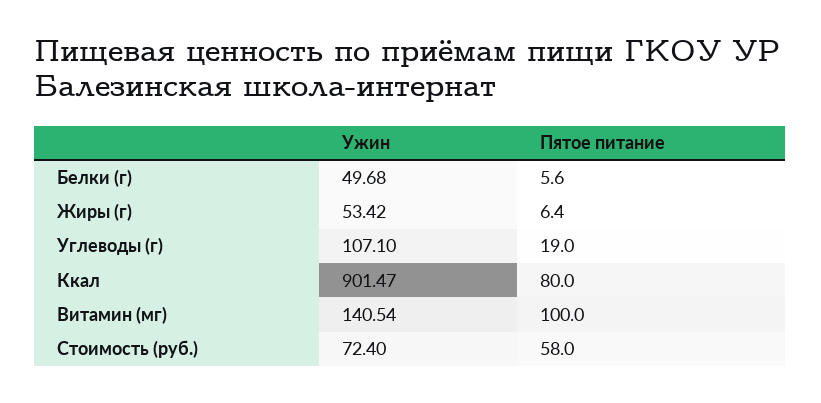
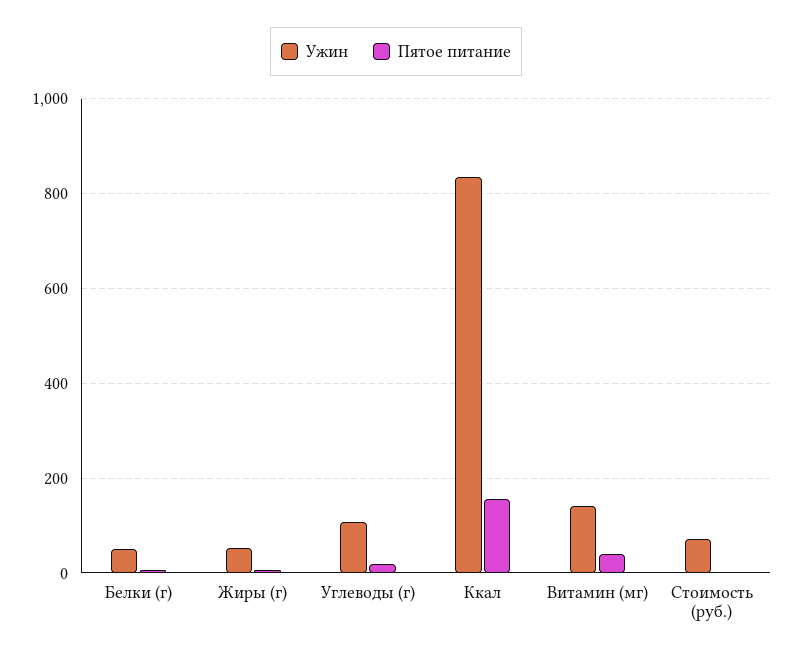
Ужин, Ккал: 901.47 -> 840
Пятое питание, Ккал: 80 -> 160
Пятое питание, Витамин (мг): 100 -> 40
Пятое питание, Стоимость (руб.): 58 -> 0

